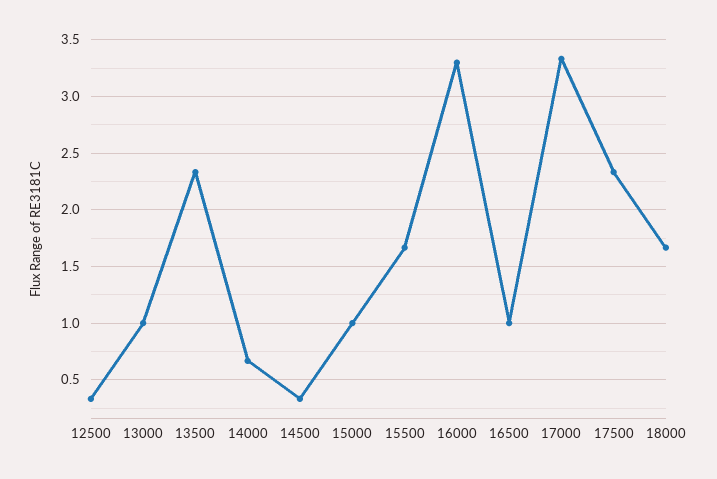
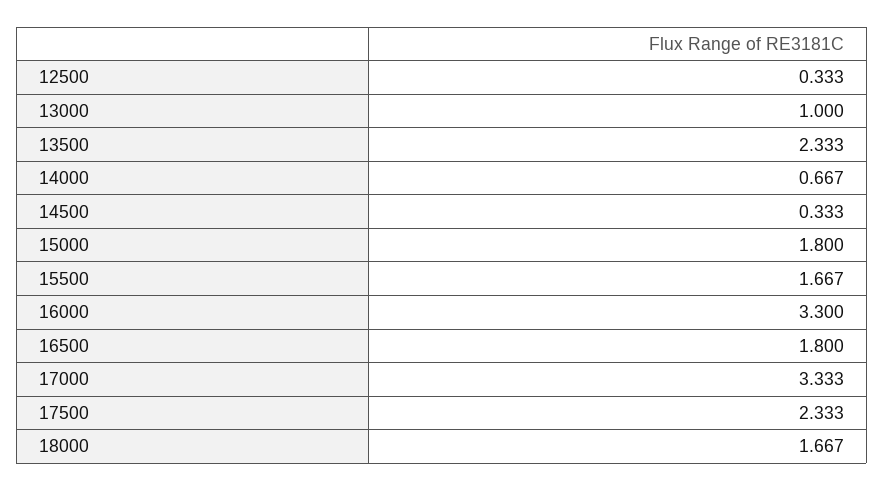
15000: 1 -> 1.8
16500: 1 -> 1.8

